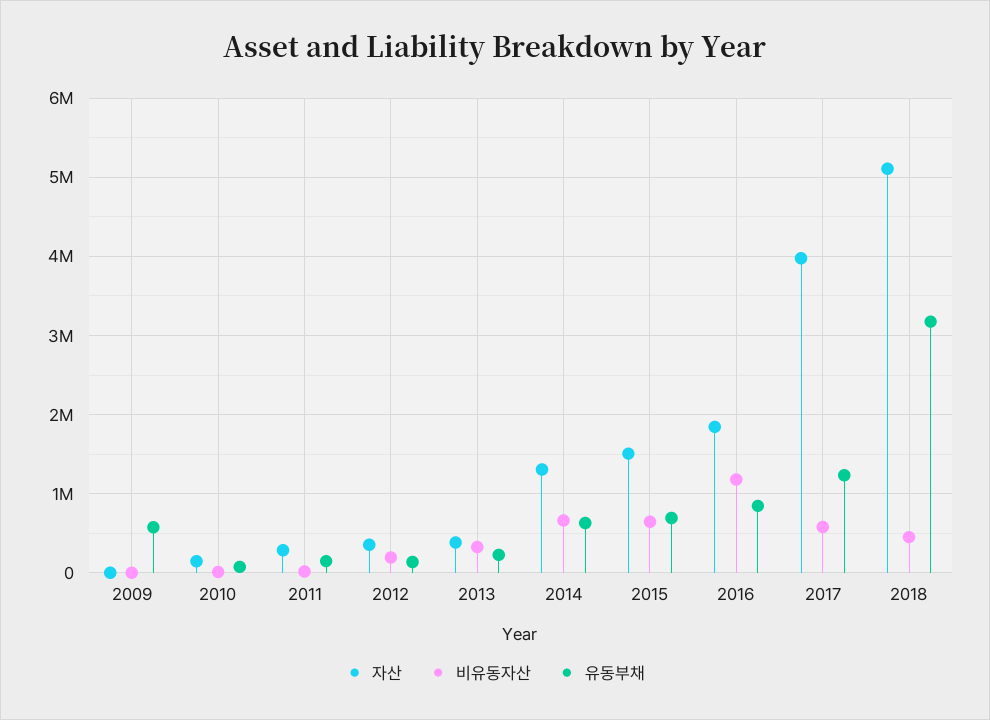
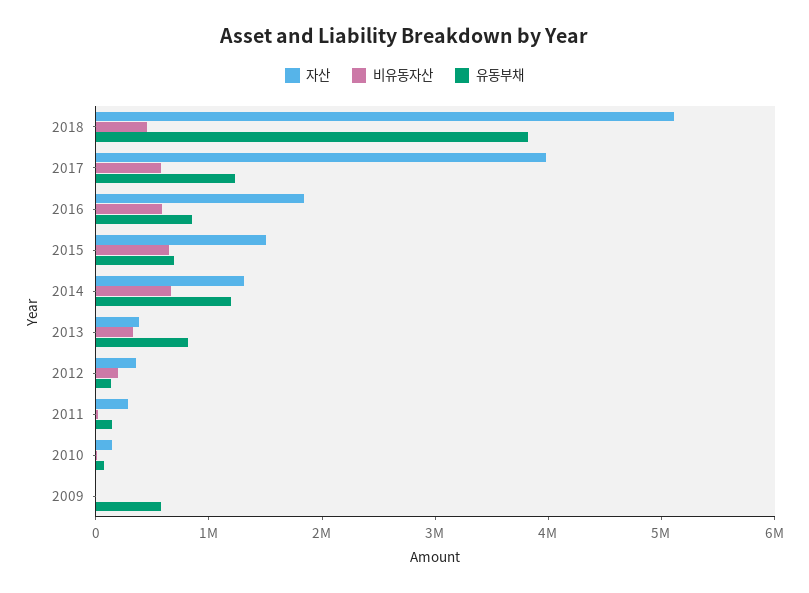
유동부채, 2013: 200000 -> 800000
유동부채, 2014: 600000 -> 1200000
비유동자산, 2016: 1200000 -> 600000
유동부채, 2018: 3200000 -> 3800000

